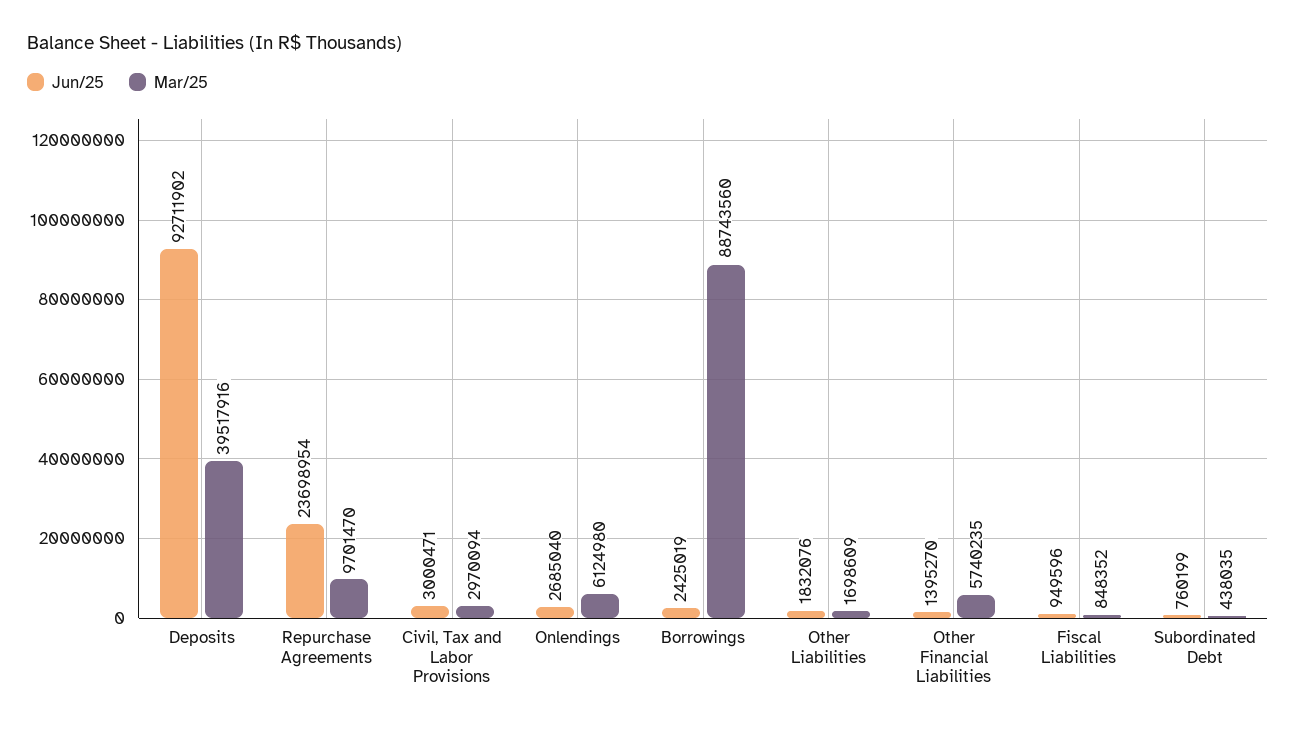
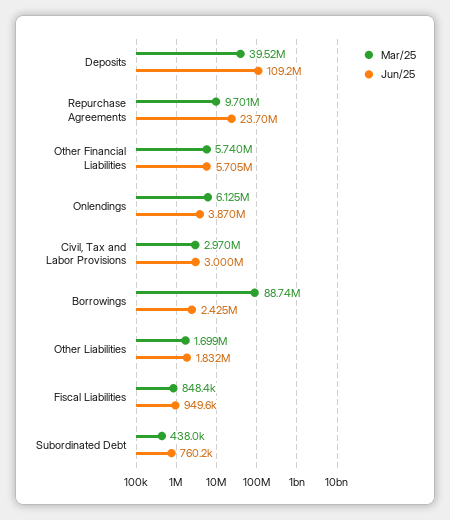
Jun/25, Deposits: 92711902 -> 109200000
Jun/25, Onlendings: 2685040 -> 3870000
Jun/25, Other Financial Liabilities: 1395270 -> 5705000

